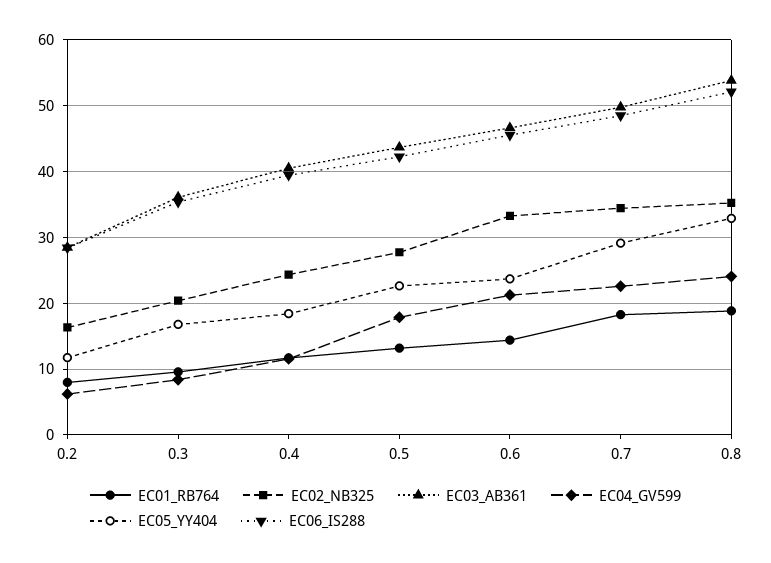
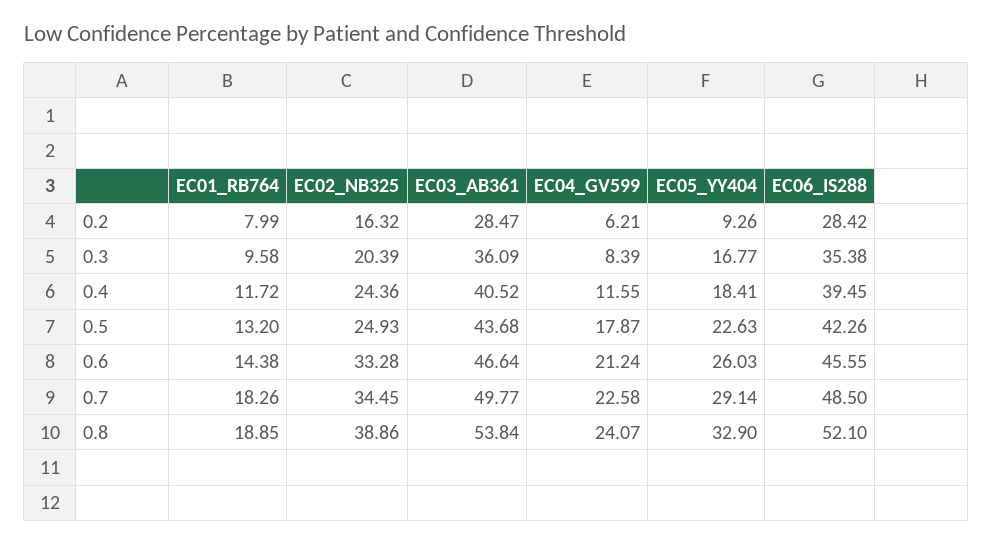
EC05_YY404, 0.2: 12 -> 9.26
EC02_NB325, 0.5: 28 -> 24.93
EC05_YY404, 0.6: 24 -> 26.03
EC02_NB325, 0.8: 35 -> 38.86

